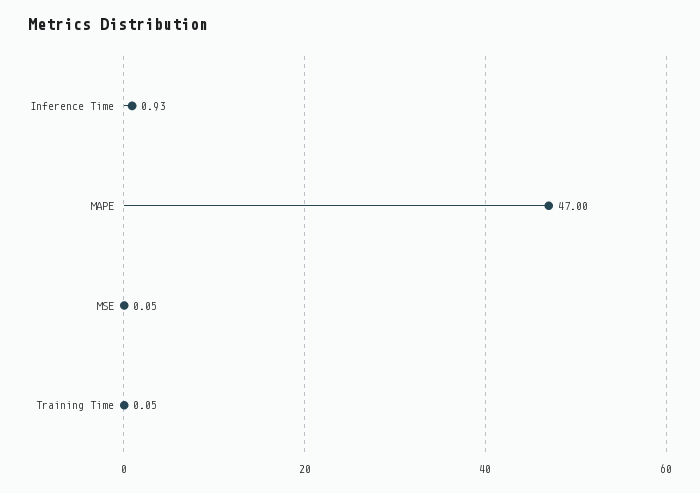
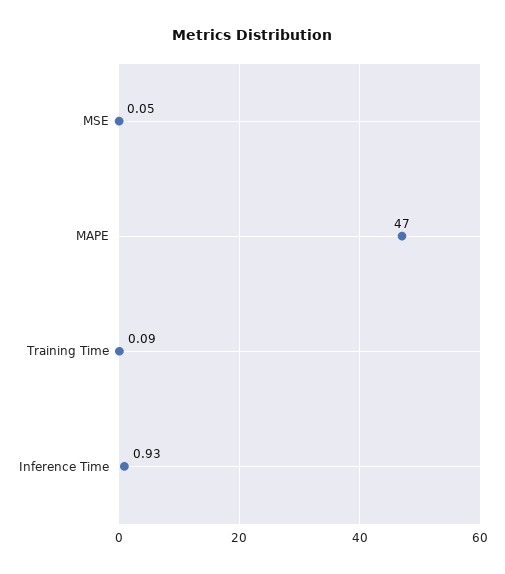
Training Time: 0.05 -> 0.09

